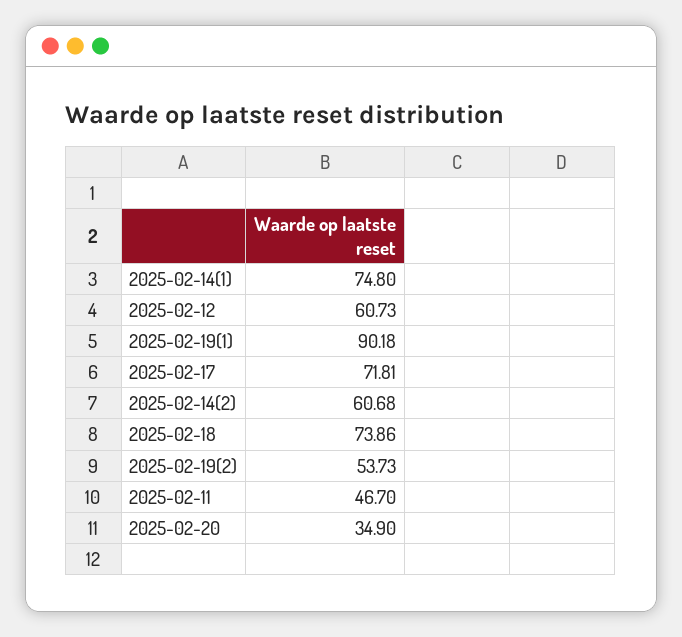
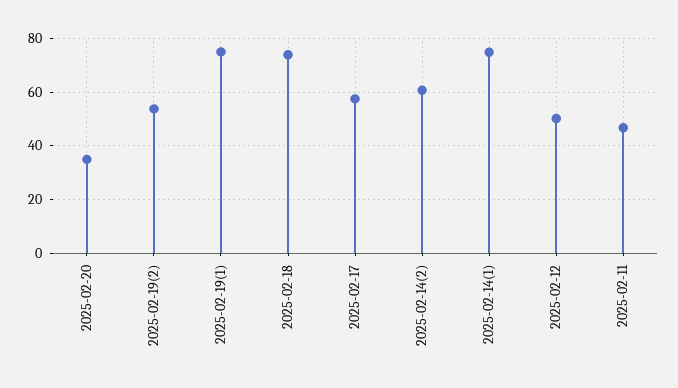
2025-02-12: 60.73 -> 50
2025-02-19(1): 90.18 -> 75
2025-02-17: 71.81 -> 57.5

